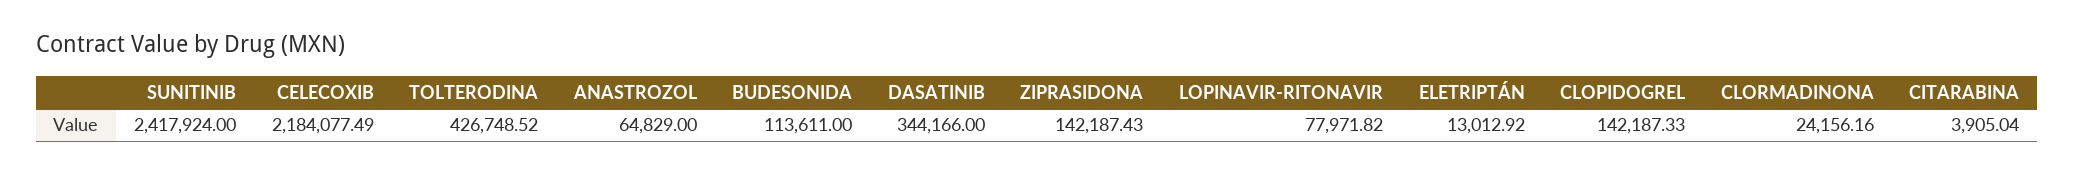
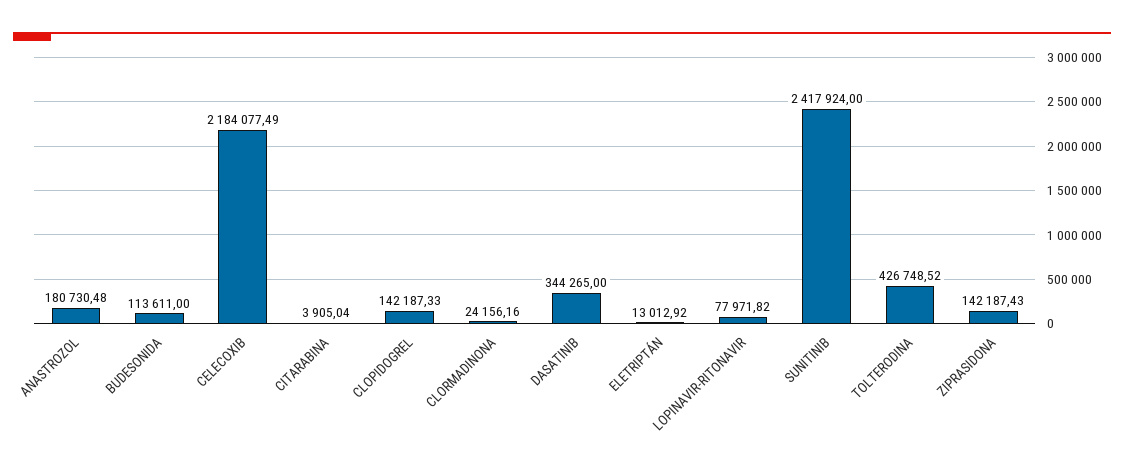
ANASTROZOL: 64829 -> 180730.48
DASATINIB: 344166 -> 344265

